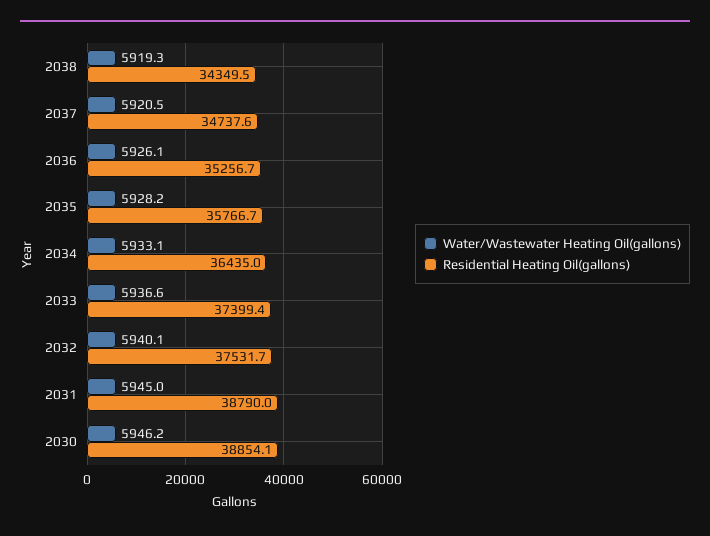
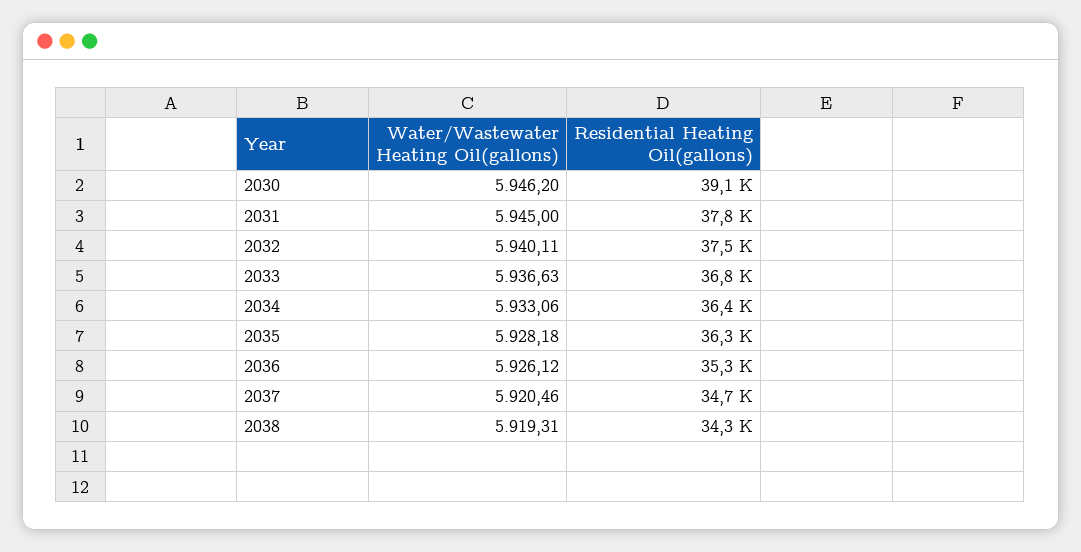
Residential Heating Oil(gallons), 2035: 35766.7 -> 36300
Residential Heating Oil(gallons), 2033: 37399.4 -> 36800
Residential Heating Oil(gallons), 2031: 38790 -> 37800
Residential Heating Oil(gallons), 2030: 38854.1 -> 39100

